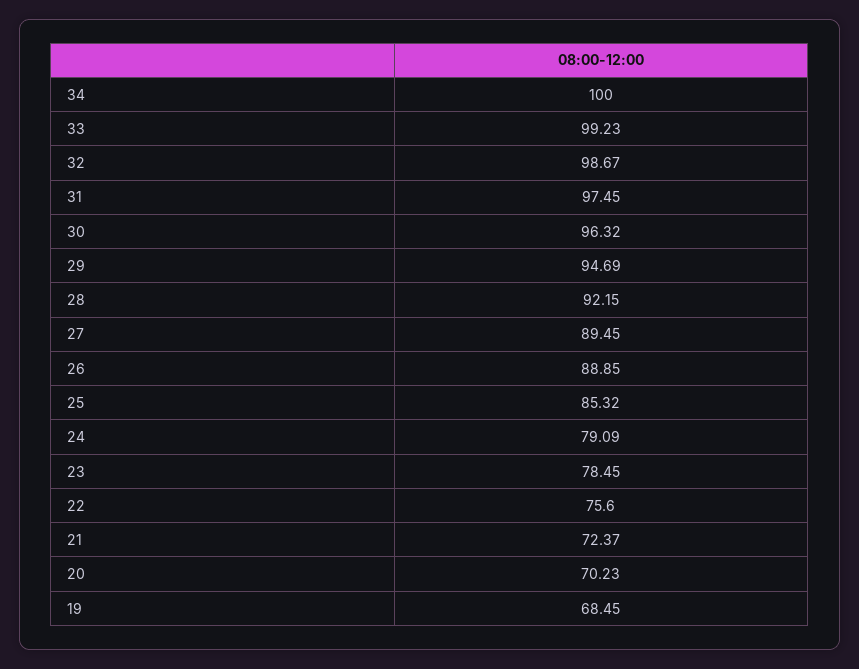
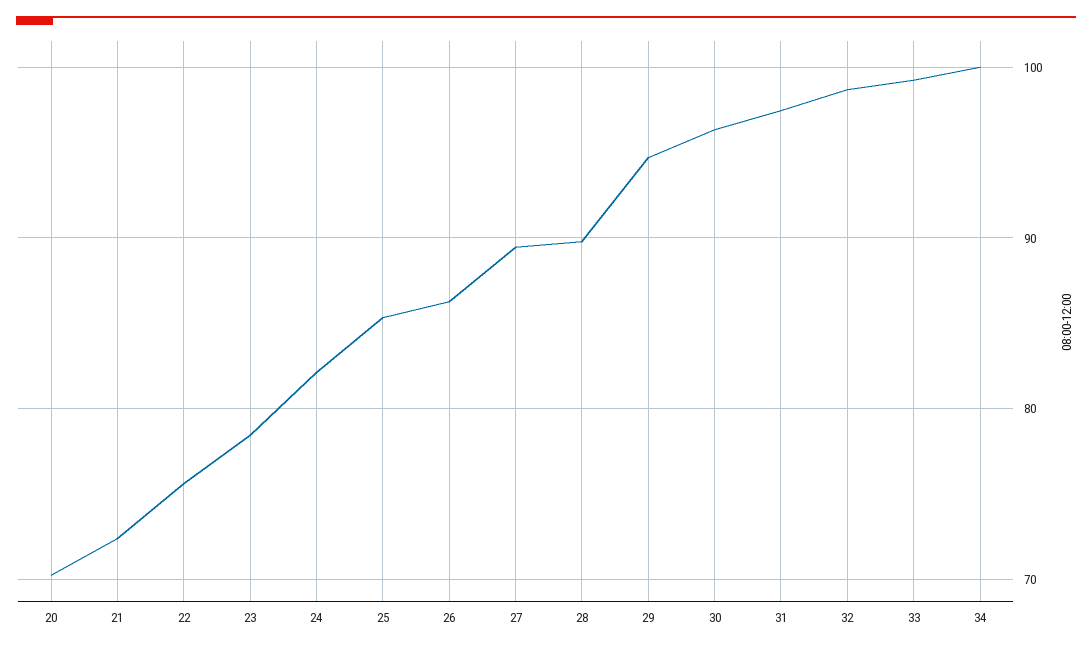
28: 92.15 -> 90
26: 88.85 -> 86
24: 79.09 -> 82
19: 68.45 -> none

